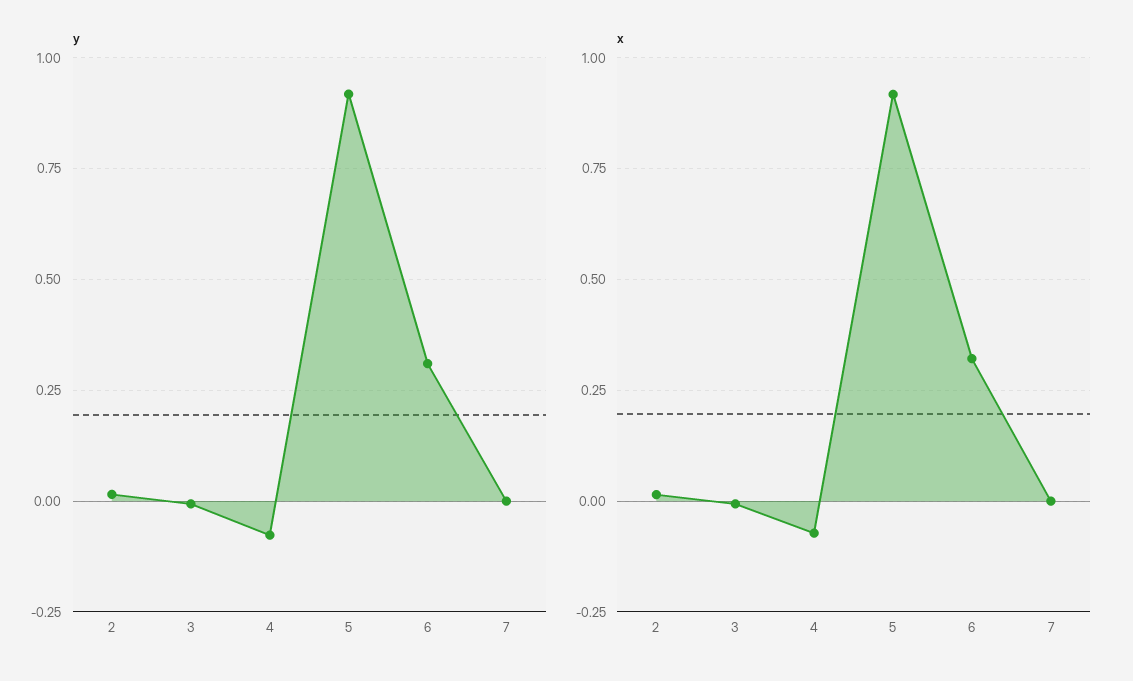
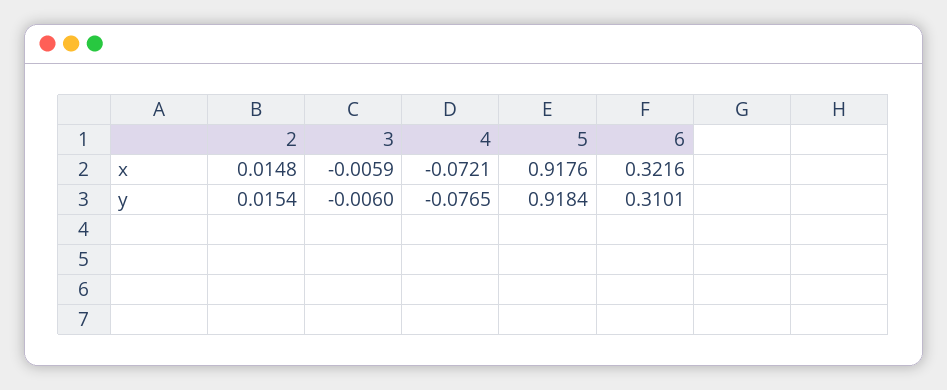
y, 7: 0 -> none
x, 7: 0 -> none

